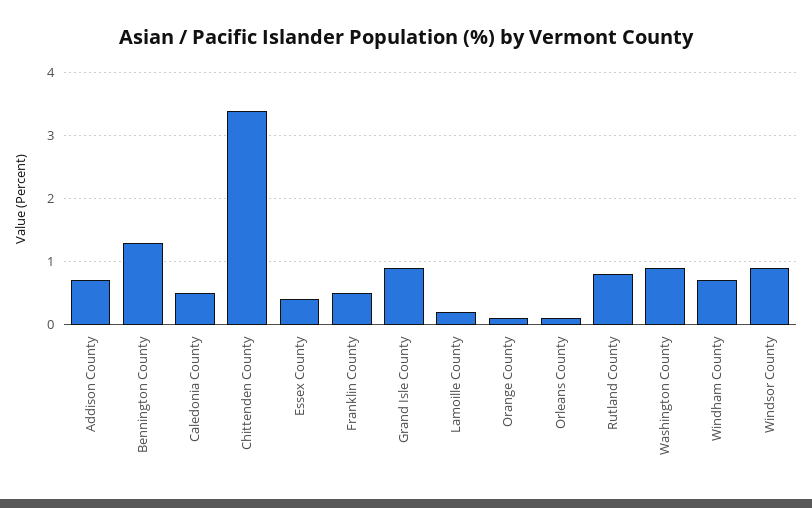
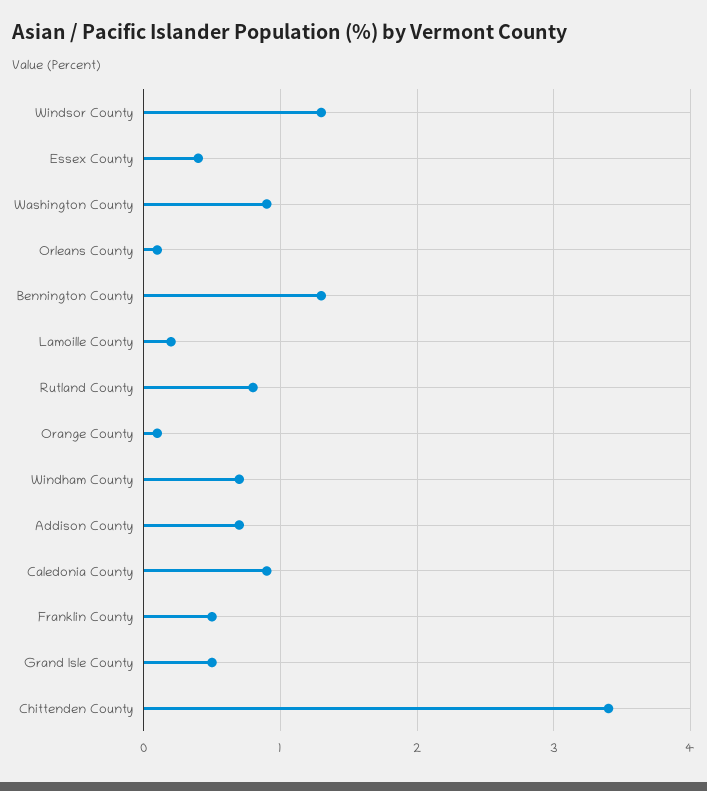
Caledonia County: 0.5 -> 0.9
Grand Isle County: 0.9 -> 0.5
Windsor County: 0.9 -> 1.3

